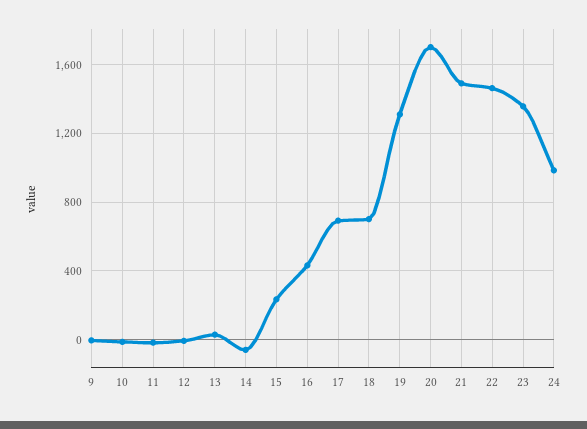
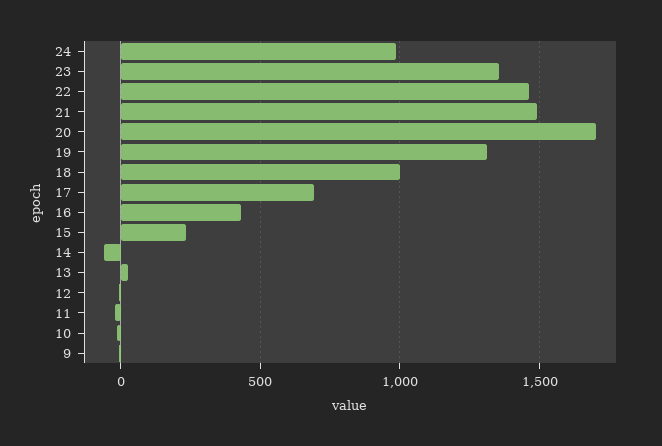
18: 700 -> 1000

